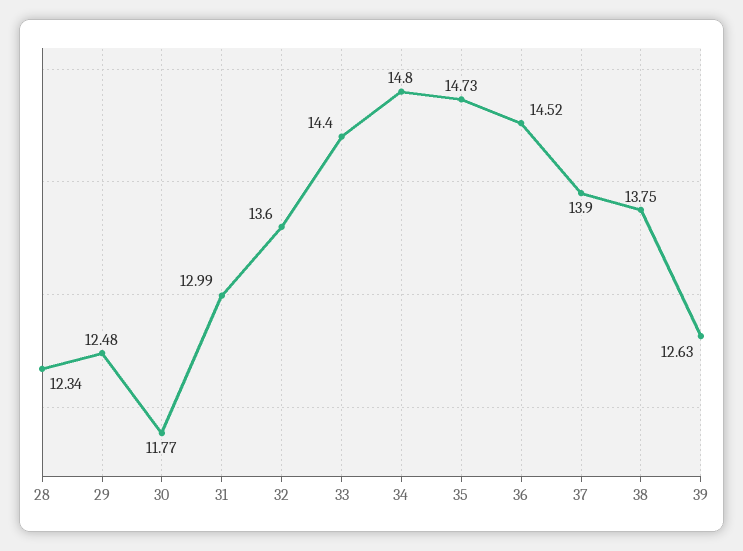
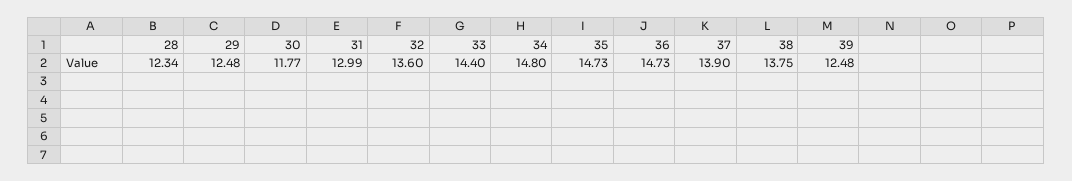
36: 14.52 -> 14.73
39: 12.63 -> 12.48

